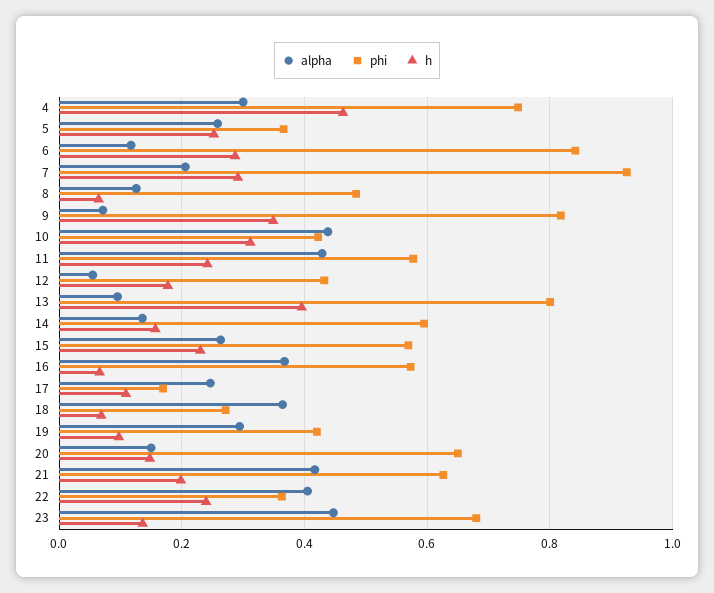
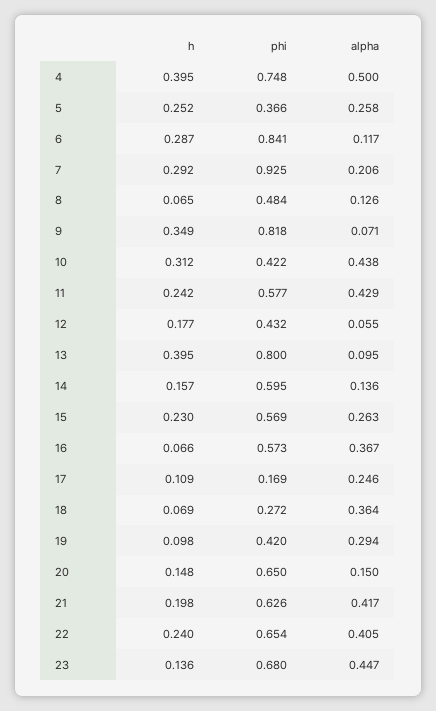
alpha, 4: 0.3 -> 0.5
h, 4: 0.46 -> 0.395
phi, 22: 0.36 -> 0.654

